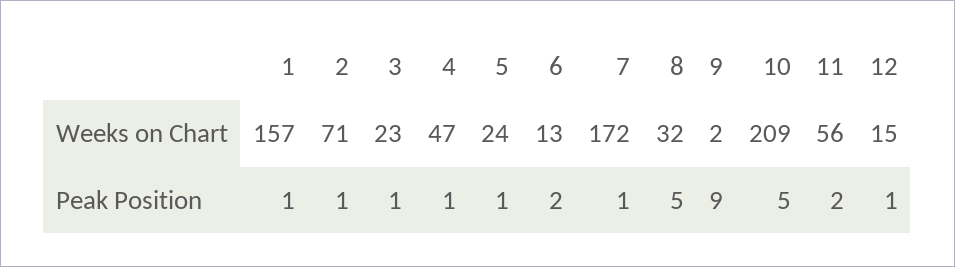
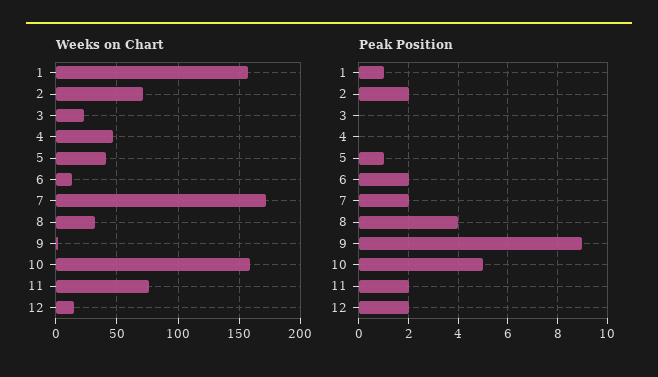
Weeks on Chart, 5: 24 -> 40
Weeks on Chart, 10: 209 -> 160
Weeks on Chart, 11: 56 -> 75
Peak Position, 2: 1 -> 2
Peak Position, 3: 1 -> 0
Peak Position, 4: 1 -> 0
Peak Position, 7: 1 -> 2
Peak Position, 8: 5 -> 4
Peak Position, 12: 1 -> 2

